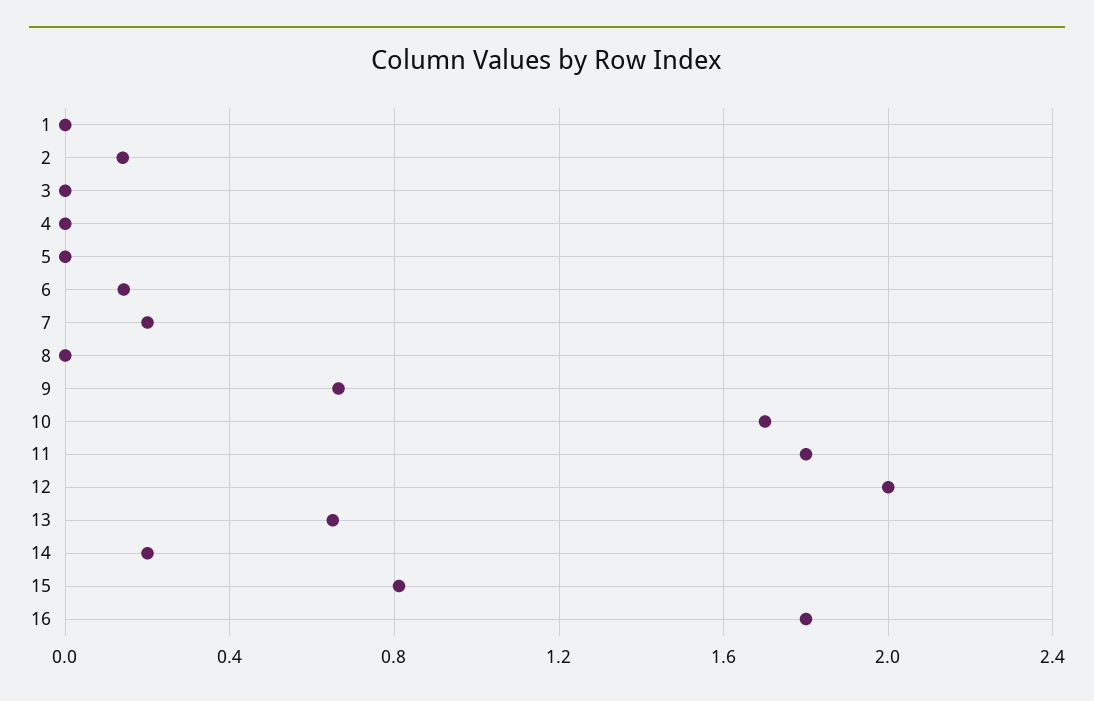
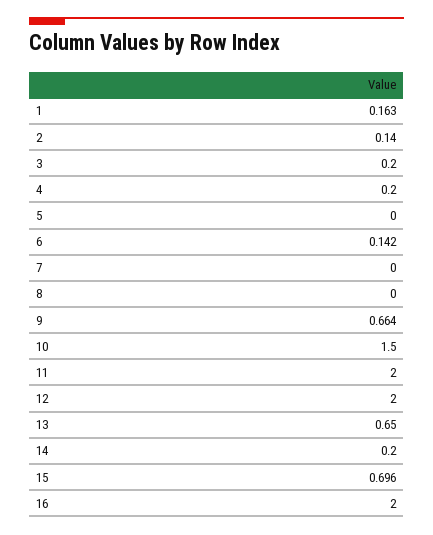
1: 0 -> 0.163
3: 0 -> 0.2
4: 0 -> 0.2
7: 0.2 -> 0
10: 1.7 -> 1.5
11: 1.8 -> 2
15: 0.8 -> 0.696
16: 1.8 -> 2

